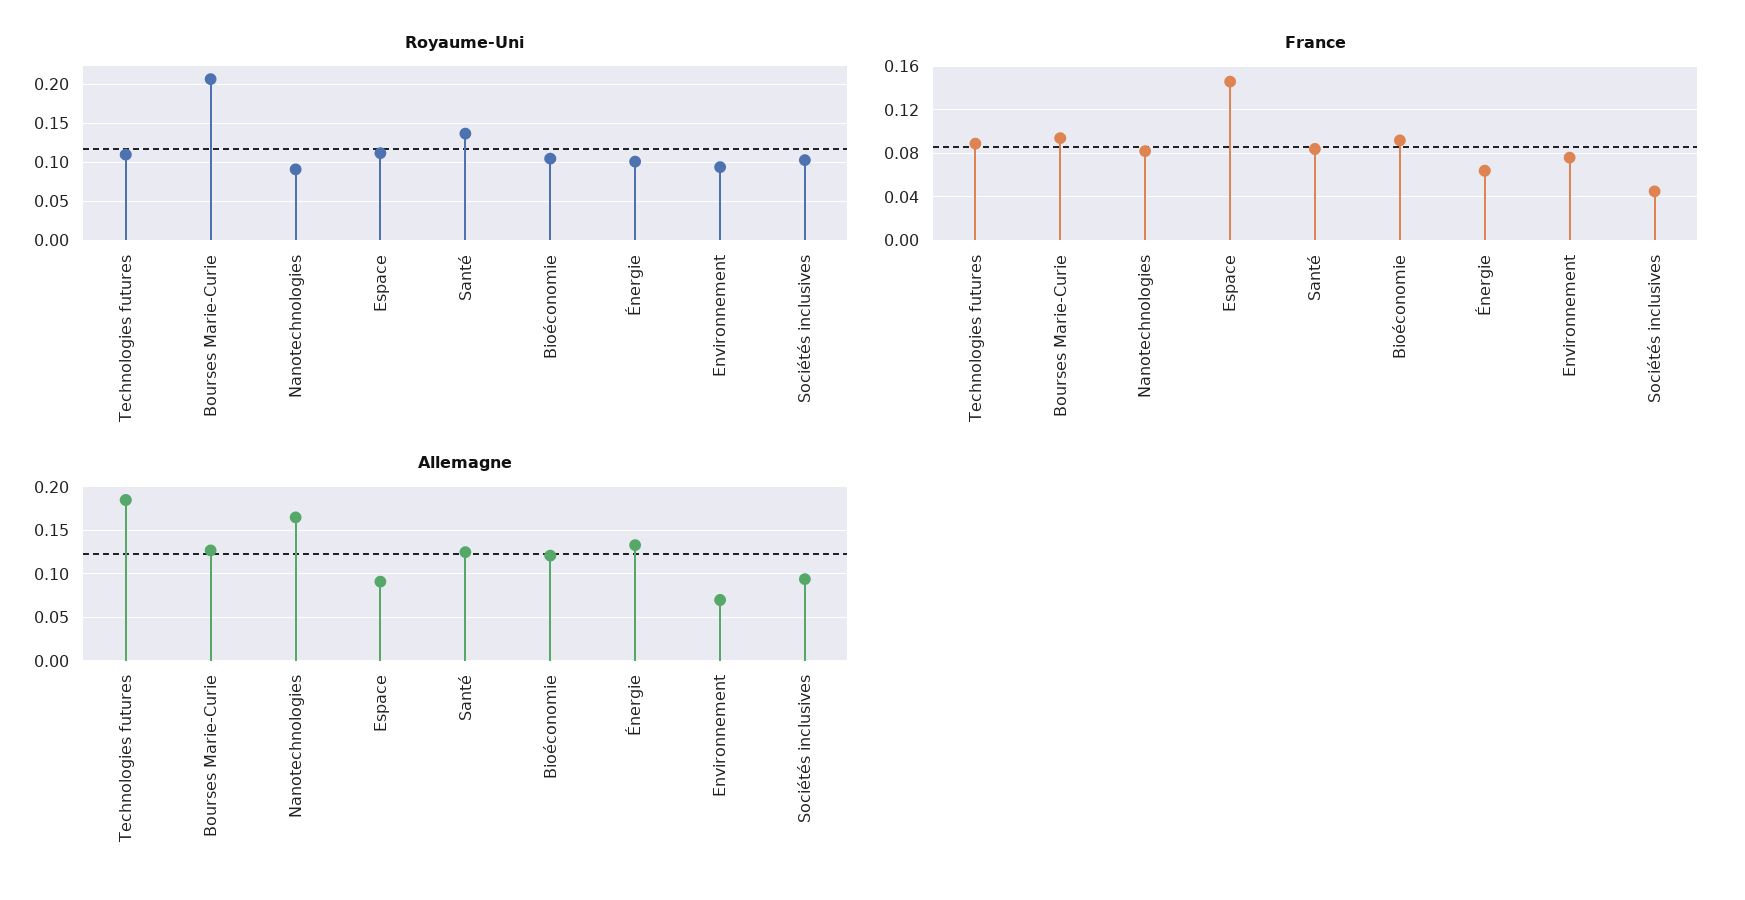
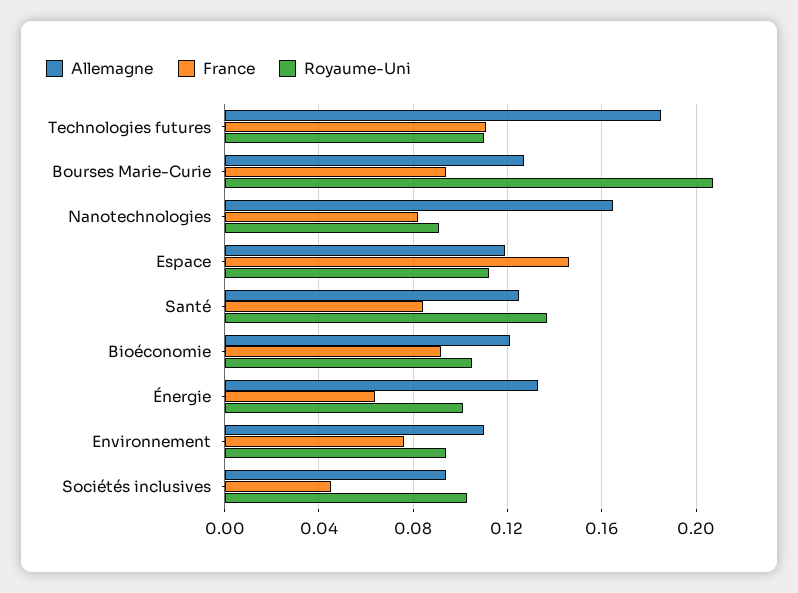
France, Technologies futures: 0.09 -> 0.11
Allemagne, Espace: 0.09 -> 0.12
Allemagne, Environnement: 0.07 -> 0.11

